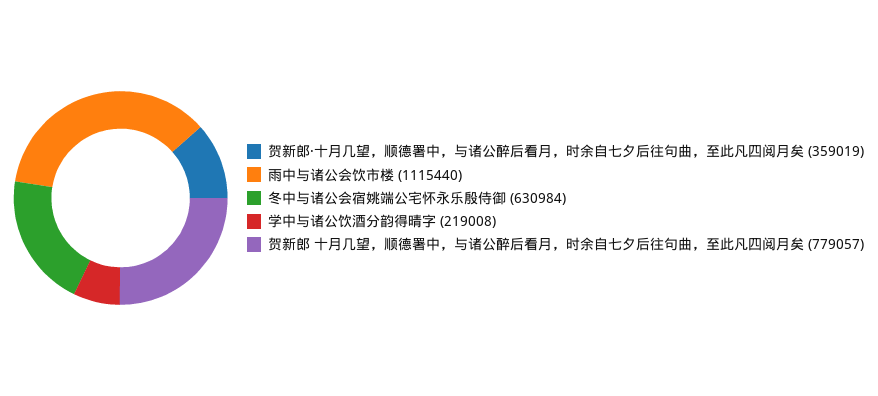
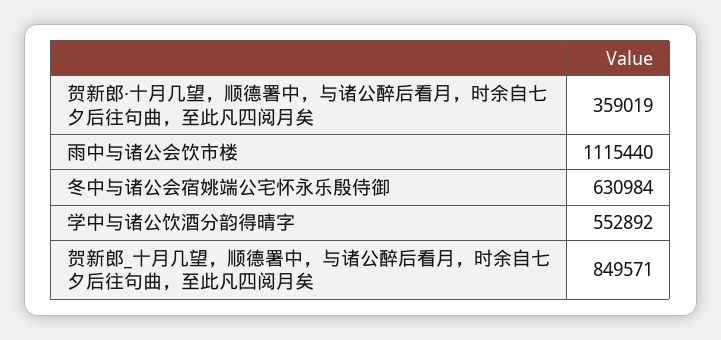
学中与诸公饮酒分韵得晴字: 219008 -> 552892
贺新郎 十月几望，顺德署中，与诸公醉后看月，时余自七夕后往句曲，至此凡四阅月矣: 779057 -> 849571

